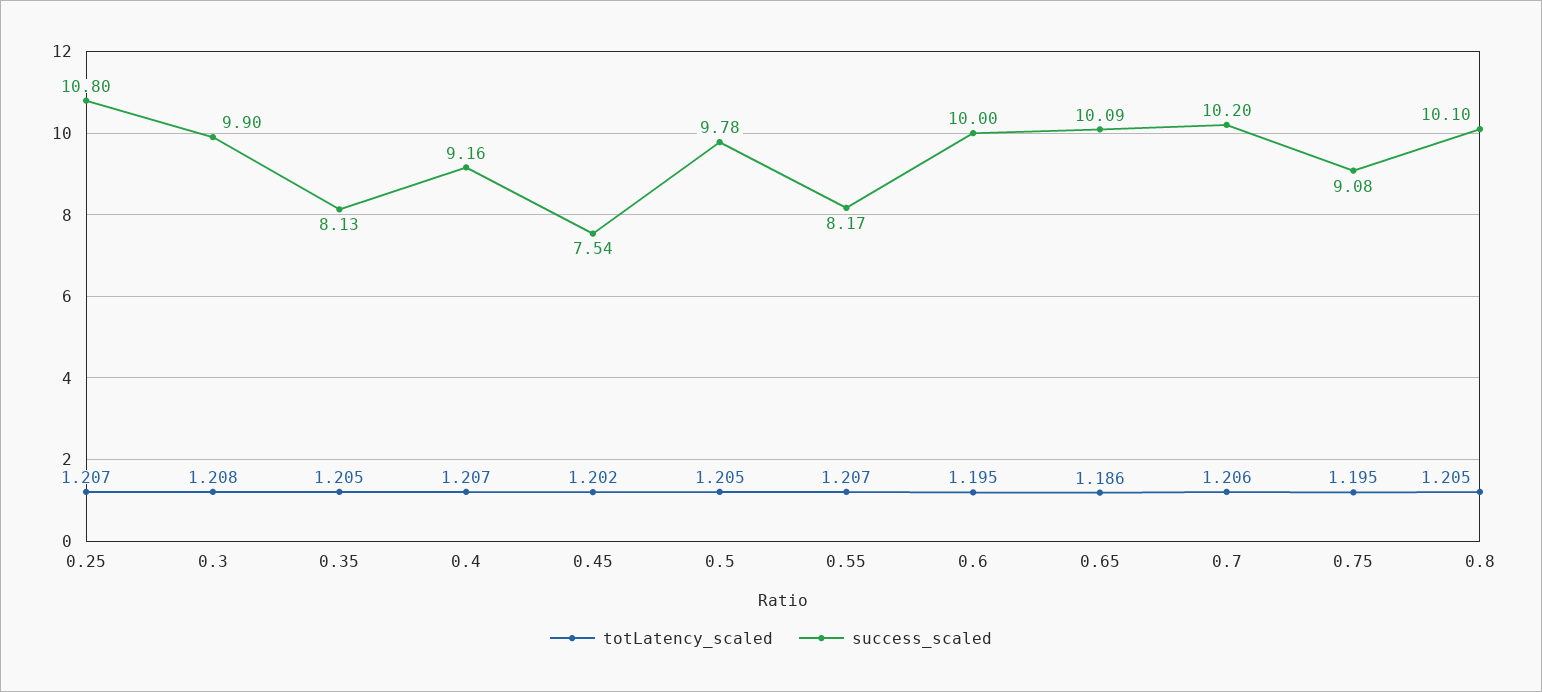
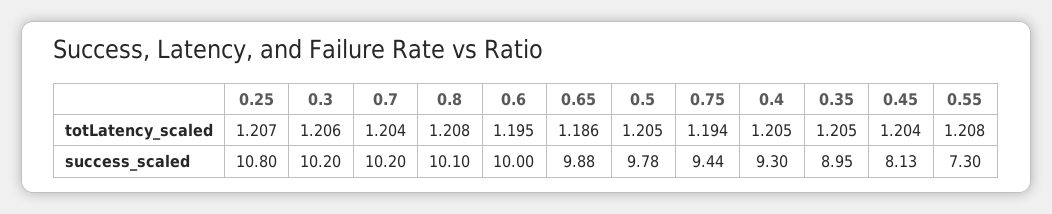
totLatency_scaled, 0.3: 1.208 -> 1.206
success_scaled, 0.3: 9.9 -> 10.2
success_scaled, 0.35: 8.13 -> 8.95
totLatency_scaled, 0.4: 1.207 -> 1.205
success_scaled, 0.4: 9.16 -> 9.3
totLatency_scaled, 0.45: 1.202 -> 1.204
success_scaled, 0.45: 7.54 -> 8.13
totLatency_scaled, 0.55: 1.207 -> 1.208
success_scaled, 0.55: 8.17 -> 7.3
success_scaled, 0.65: 10.09 -> 9.88
totLatency_scaled, 0.7: 1.206 -> 1.204
totLatency_scaled, 0.75: 1.195 -> 1.194
success_scaled, 0.75: 9.08 -> 9.44
totLatency_scaled, 0.8: 1.205 -> 1.208

